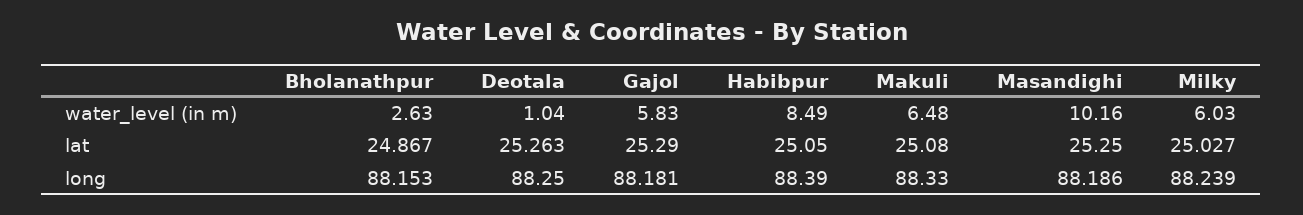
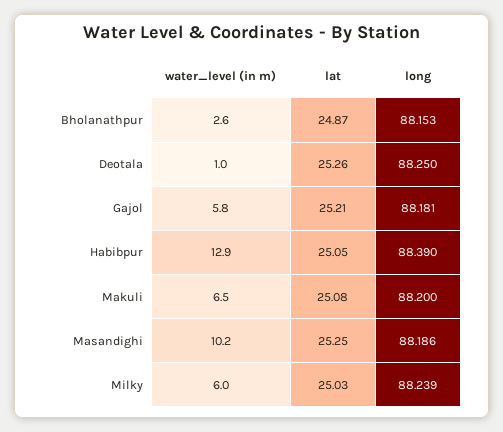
Habibpur, water_level (in m): 8.49 -> 12.9
Gajol, lat: 25.29 -> 25.21
Makuli, long: 88.33 -> 88.2

